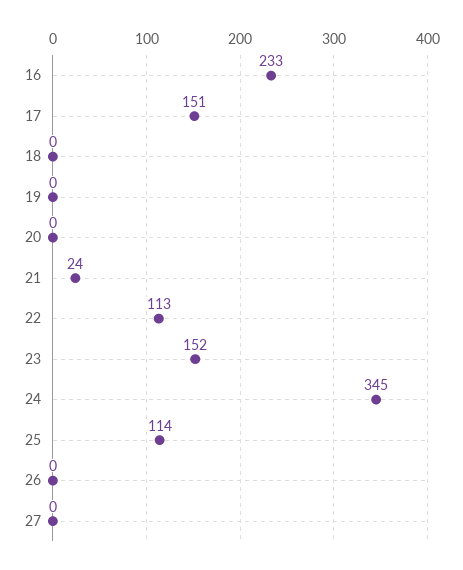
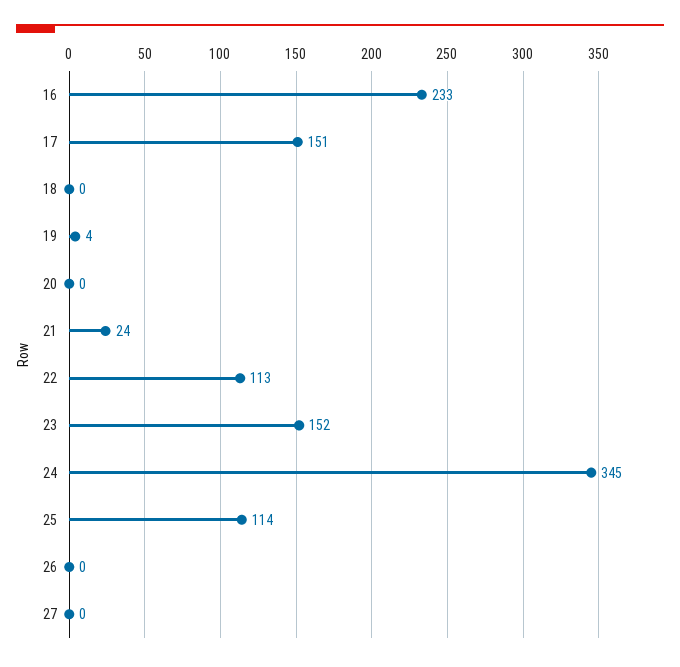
19: 0 -> 4

